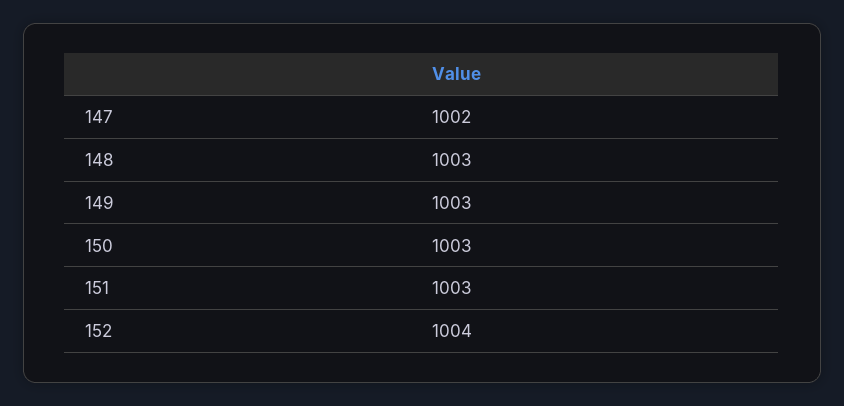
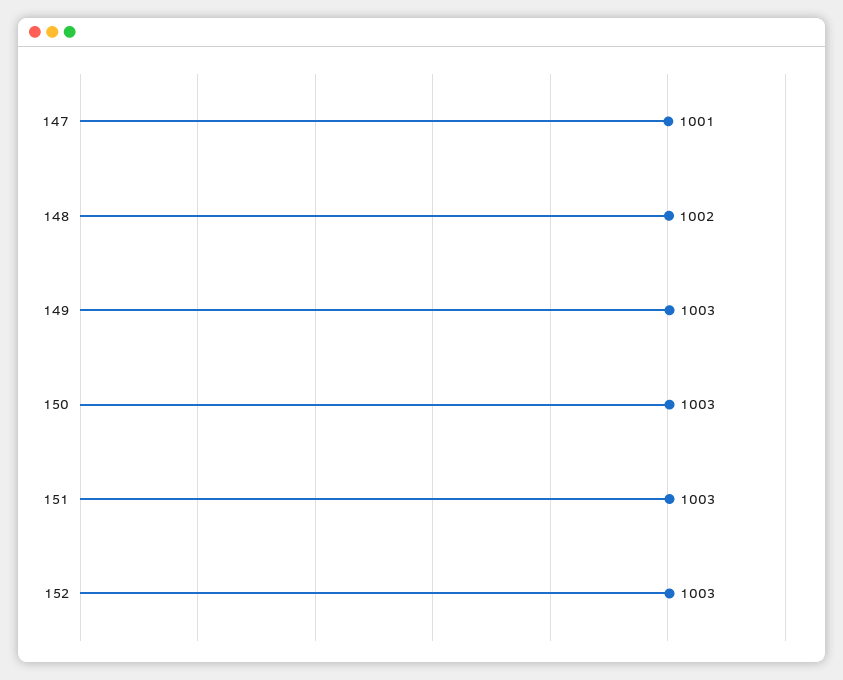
147: 1002 -> 1001
148: 1003 -> 1002
152: 1004 -> 1003

